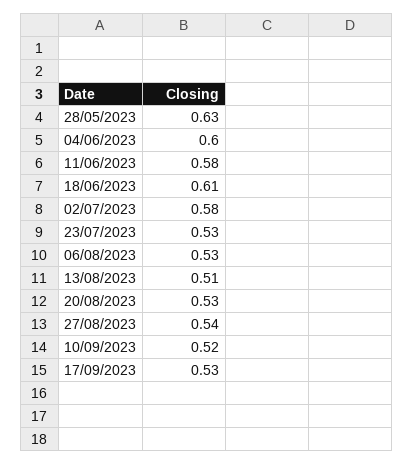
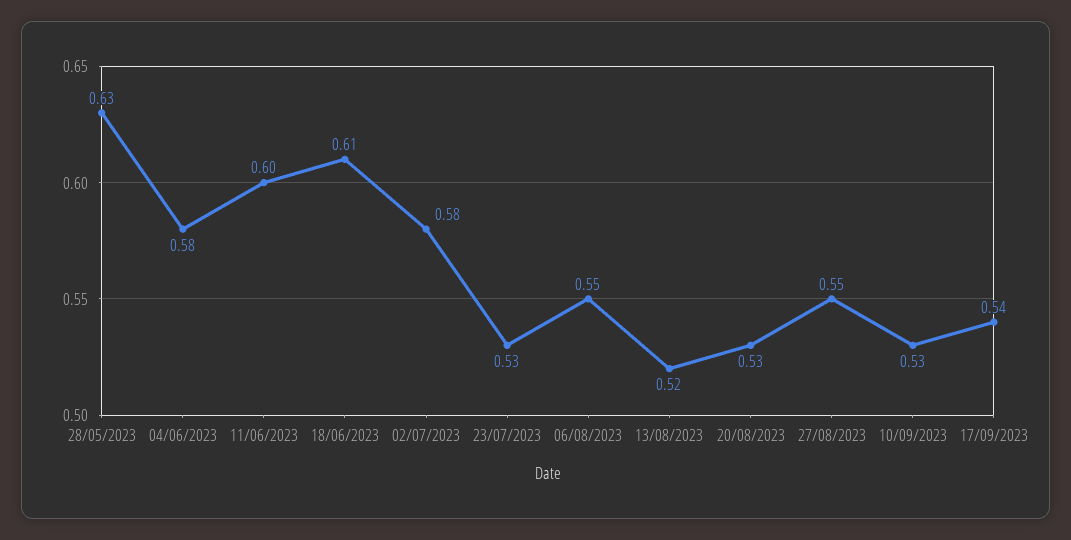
04/06/2023: 0.6 -> 0.58
11/06/2023: 0.58 -> 0.6
06/08/2023: 0.53 -> 0.55
13/08/2023: 0.51 -> 0.52
27/08/2023: 0.54 -> 0.55
10/09/2023: 0.52 -> 0.53
17/09/2023: 0.53 -> 0.54

